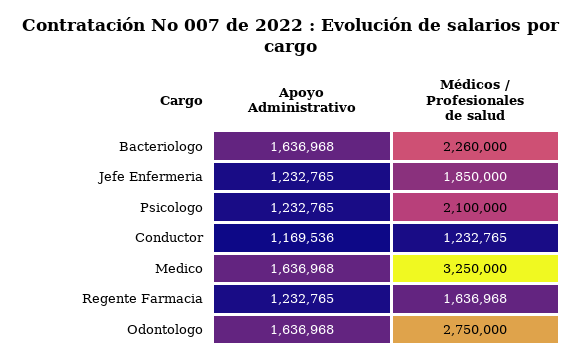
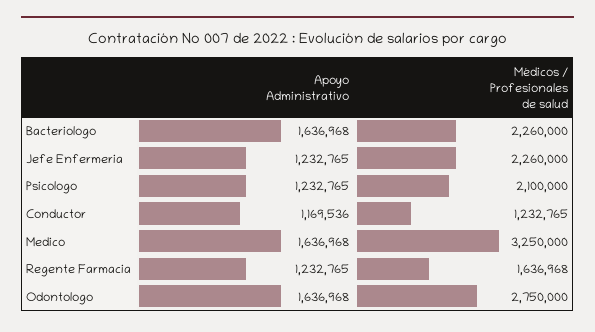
Médicos / Profesionales de salud, Jefe Enfermeria: 1850000 -> 2260000

